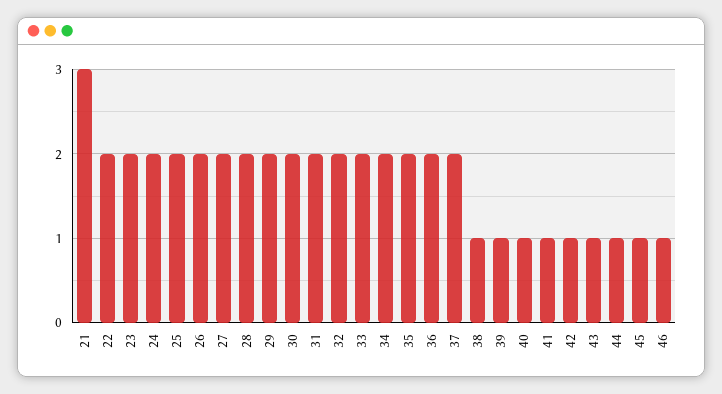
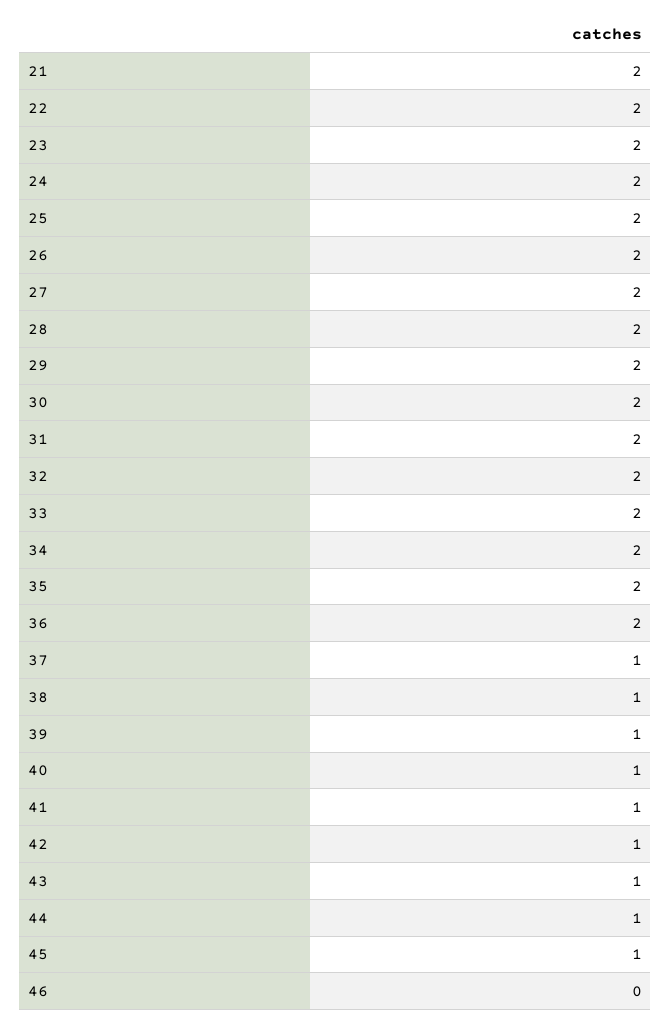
21: 3 -> 2
37: 2 -> 1
46: 1 -> 0

